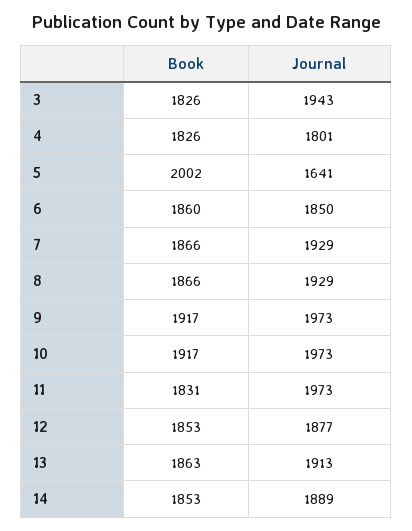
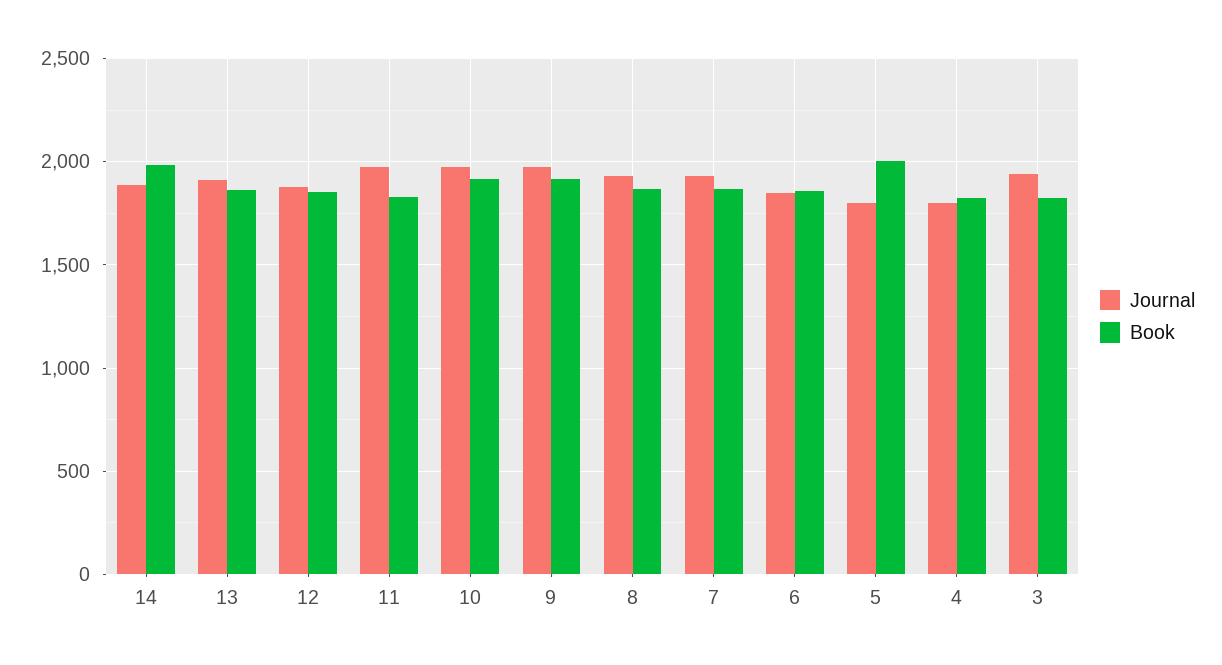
Journal, 5: 1641 -> 1800
Book, 14: 1853 -> 2000

